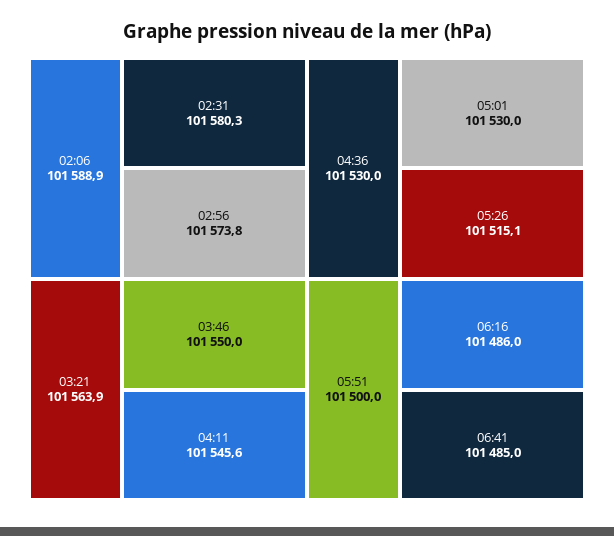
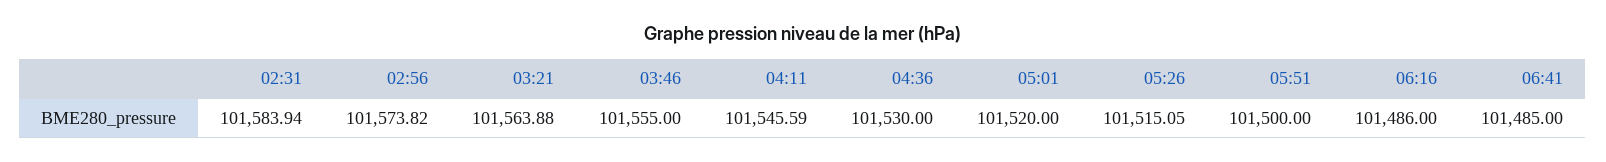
02:06: 101588.9 -> none
02:31: 101580.3 -> 101583.94
03:46: 101550 -> 101555
05:01: 101530 -> 101520

